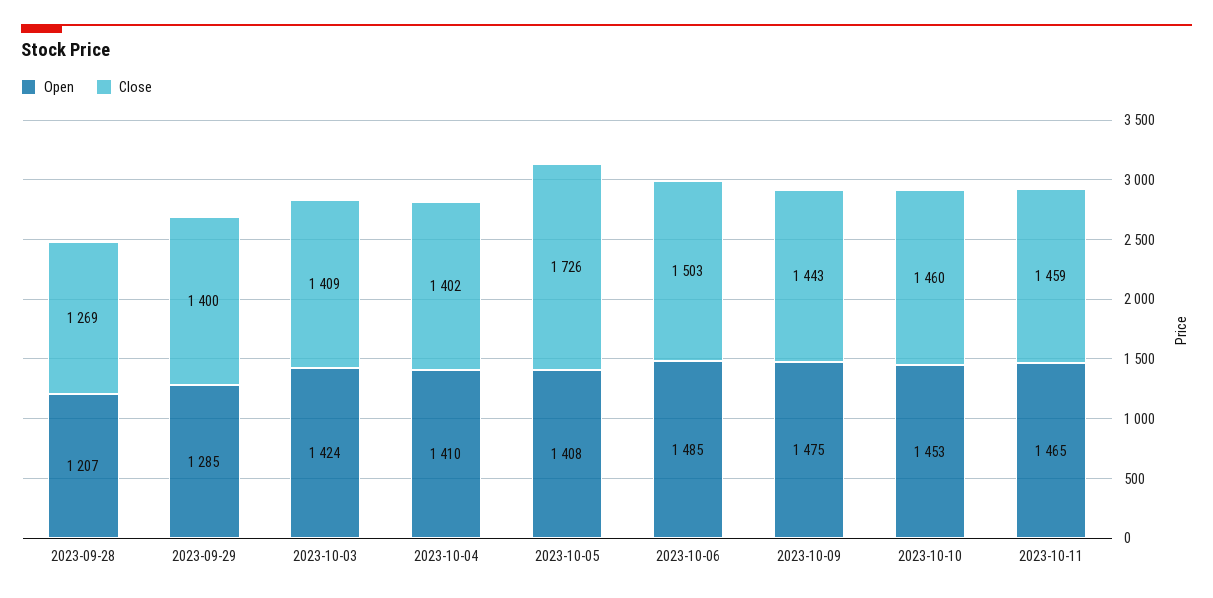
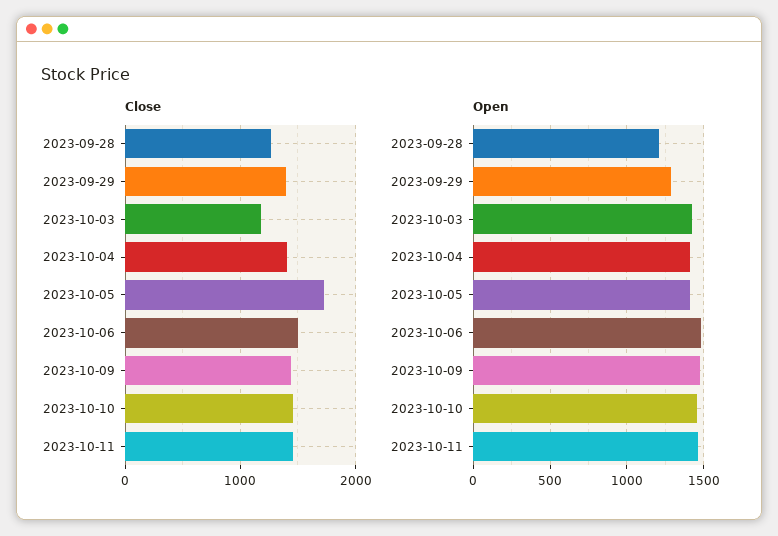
Close, 2023-10-03: 1409 -> 1200

